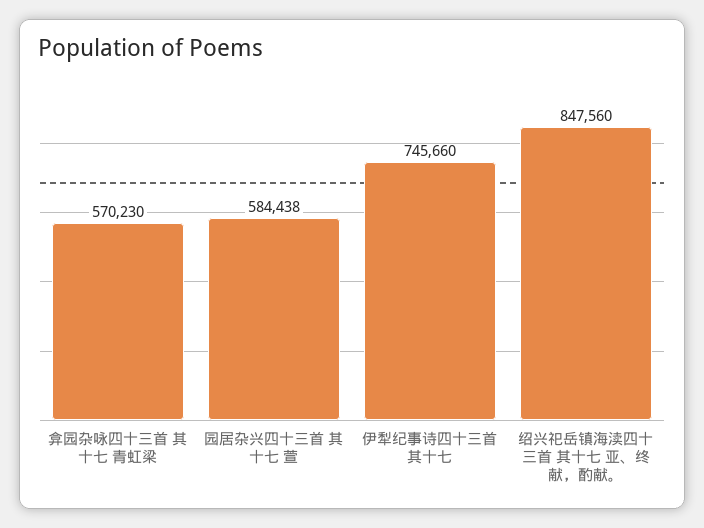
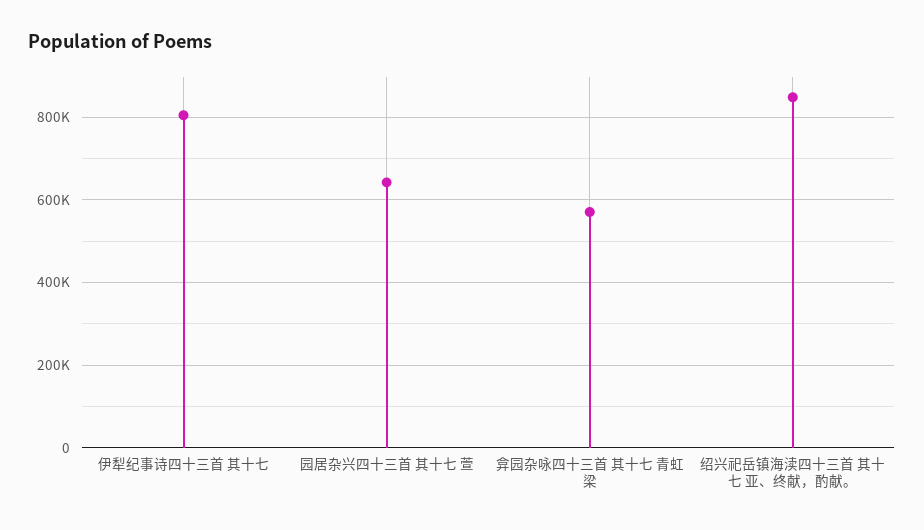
园居杂兴四十三首 其十七 萱: 584438 -> 640000
伊犁纪事诗四十三首 其十七: 745660 -> 800000

